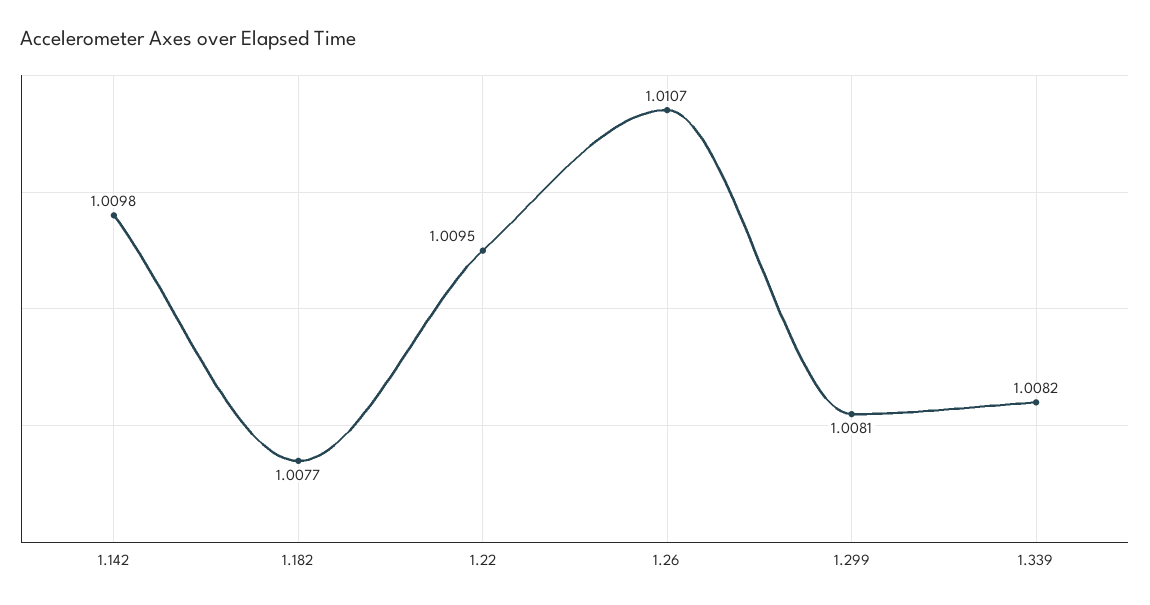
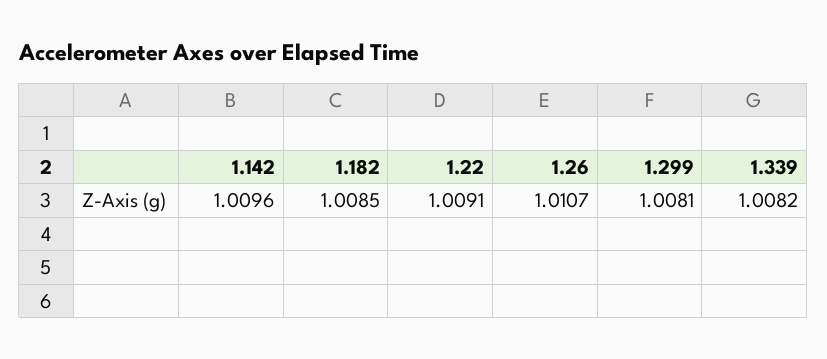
1.142: 1.0098 -> 1.0096
1.182: 1.0077 -> 1.0085
1.22: 1.0095 -> 1.0091

